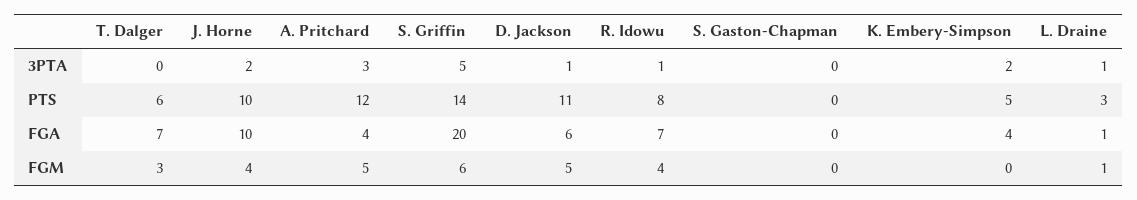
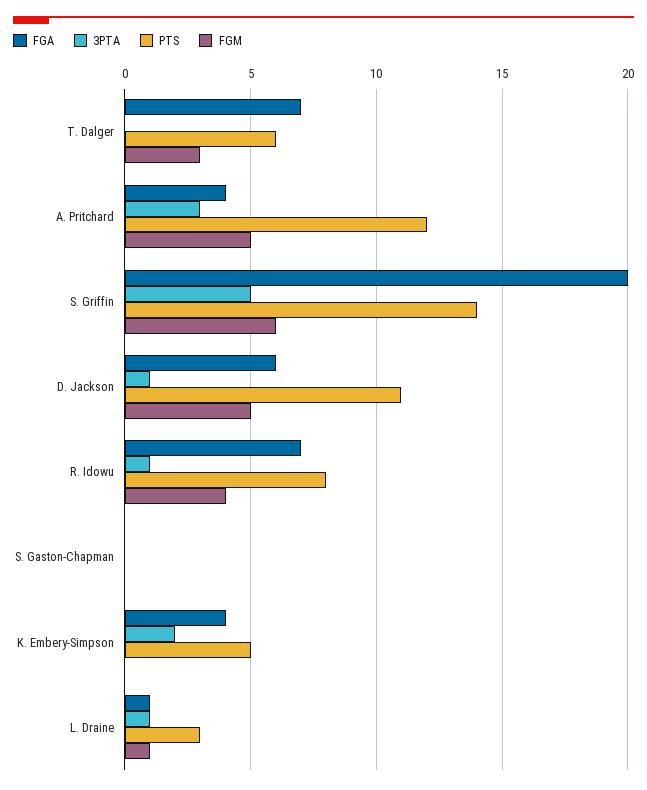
3PTA, J. Horne: 2 -> none
PTS, J. Horne: 10 -> none
FGA, J. Horne: 10 -> none
FGM, J. Horne: 4 -> none

